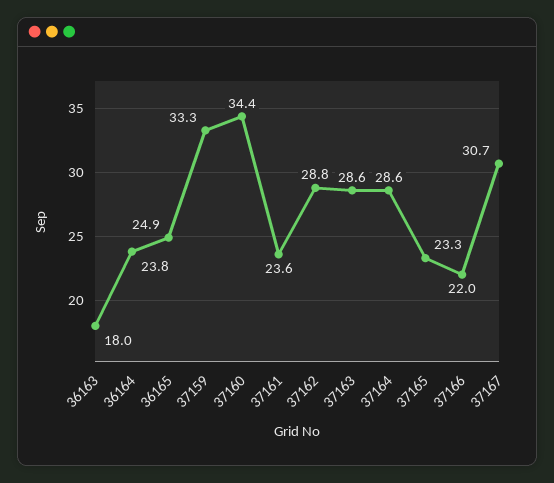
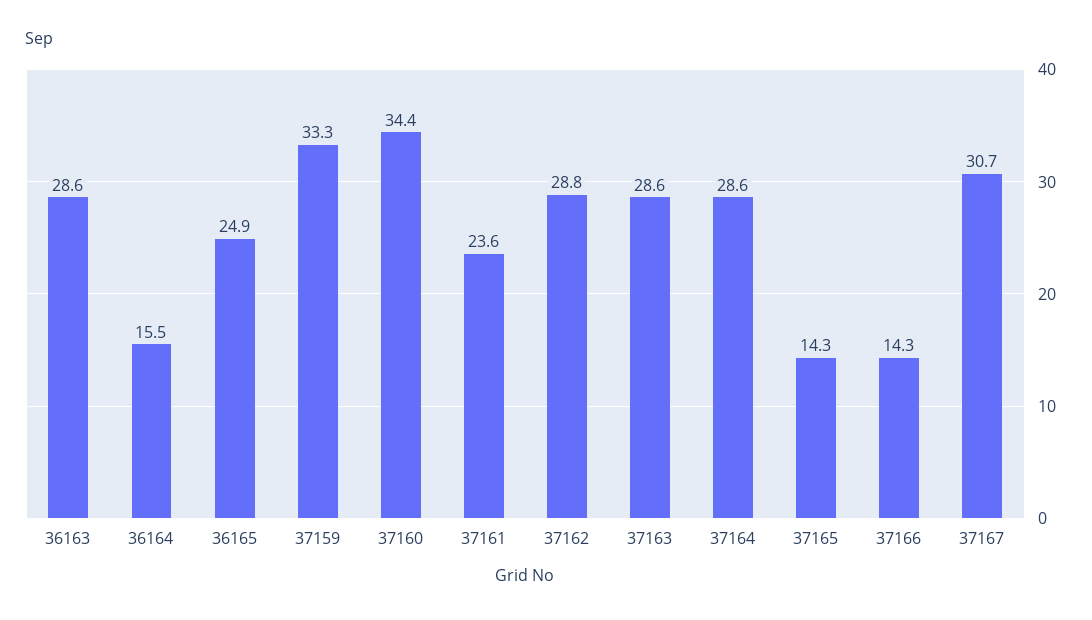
36163: 18 -> 28.6
36164: 23.8 -> 15.5
37165: 23.3 -> 14.3
37166: 22 -> 14.3

